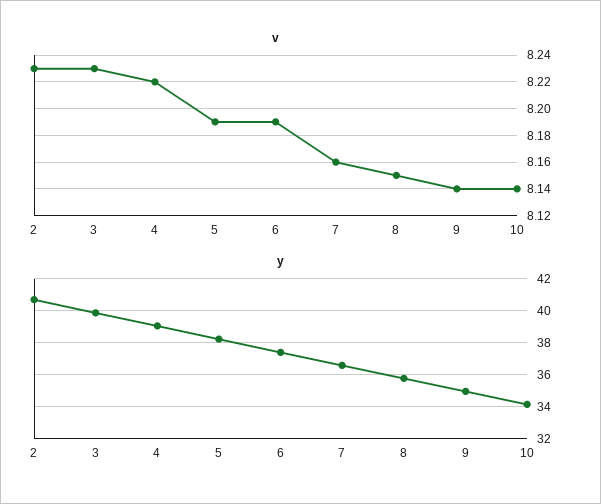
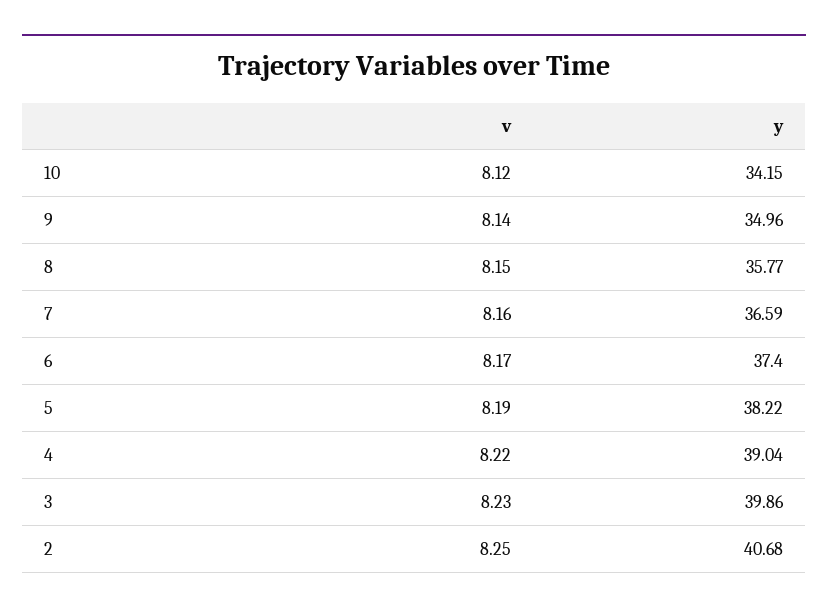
v, 2: 8.23 -> 8.25
v, 6: 8.19 -> 8.17
v, 10: 8.14 -> 8.12

